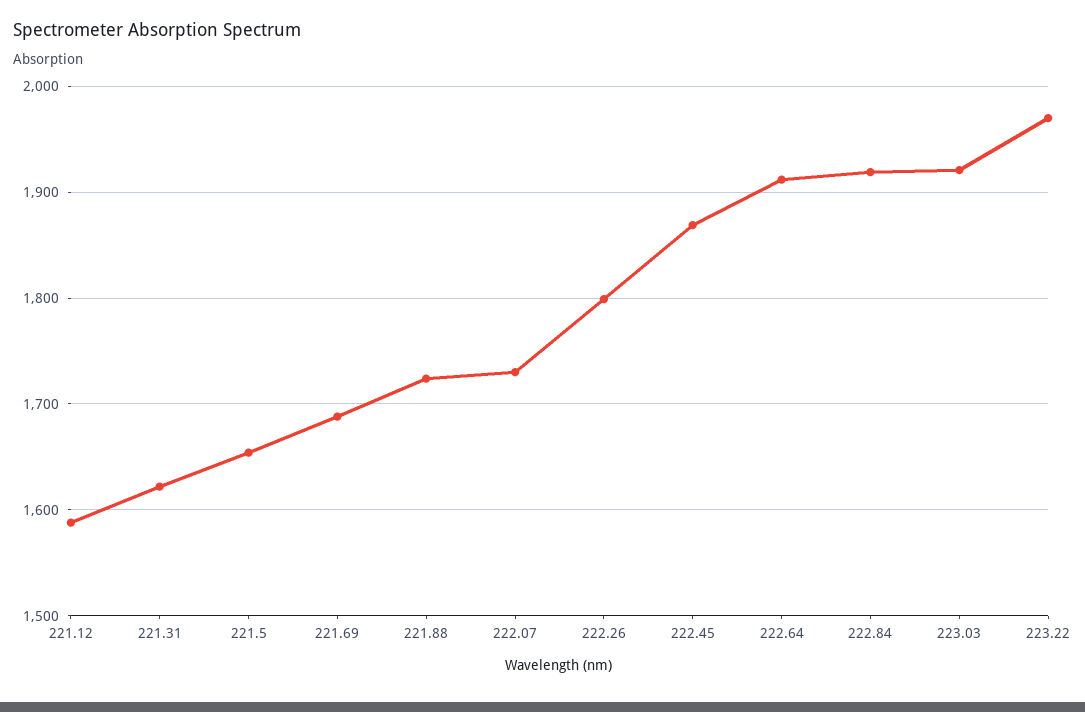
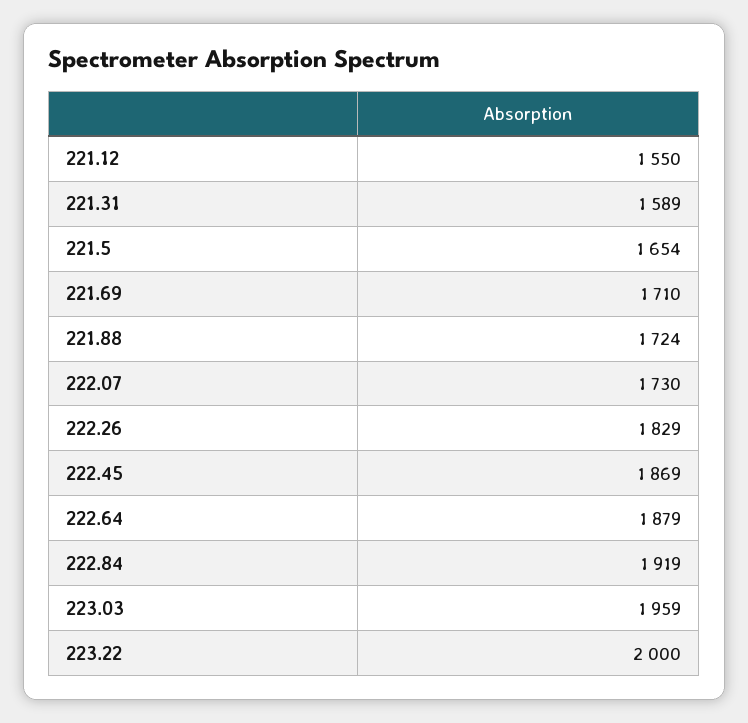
221.12: 1590 -> 1550
221.31: 1620 -> 1589
221.69: 1690 -> 1710
222.26: 1800 -> 1829
222.64: 1910 -> 1879
223.03: 1920 -> 1959
223.22: 1970 -> 2000

